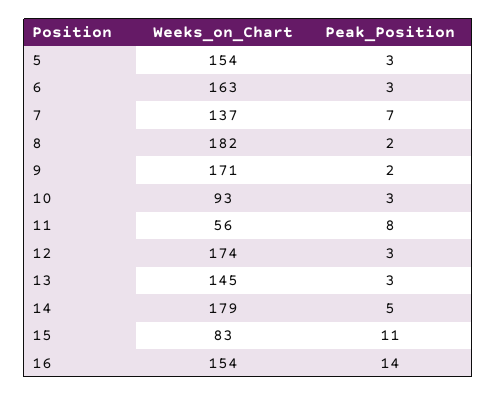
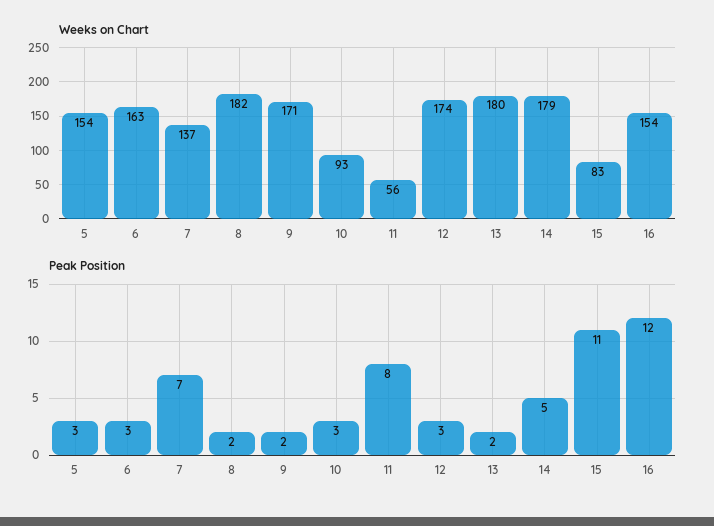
Weeks_on_Chart, 13: 145 -> 180
Peak_Position, 13: 3 -> 2
Peak_Position, 16: 14 -> 12

